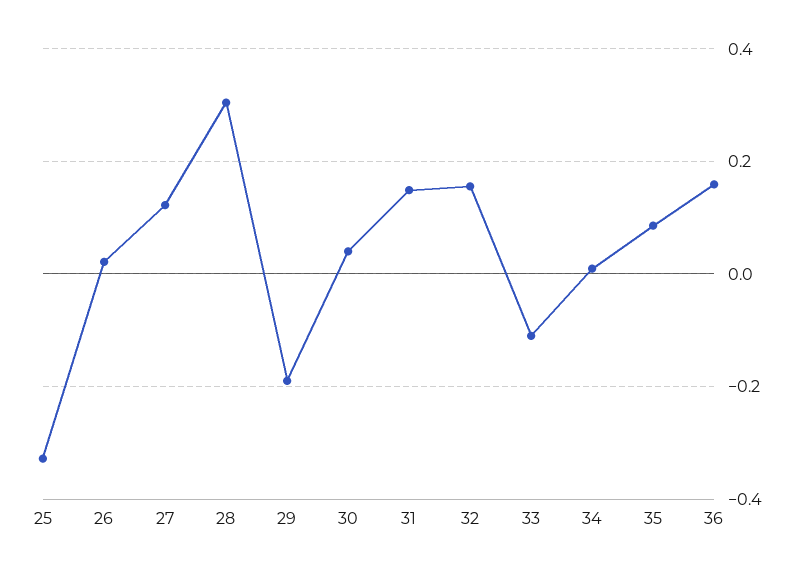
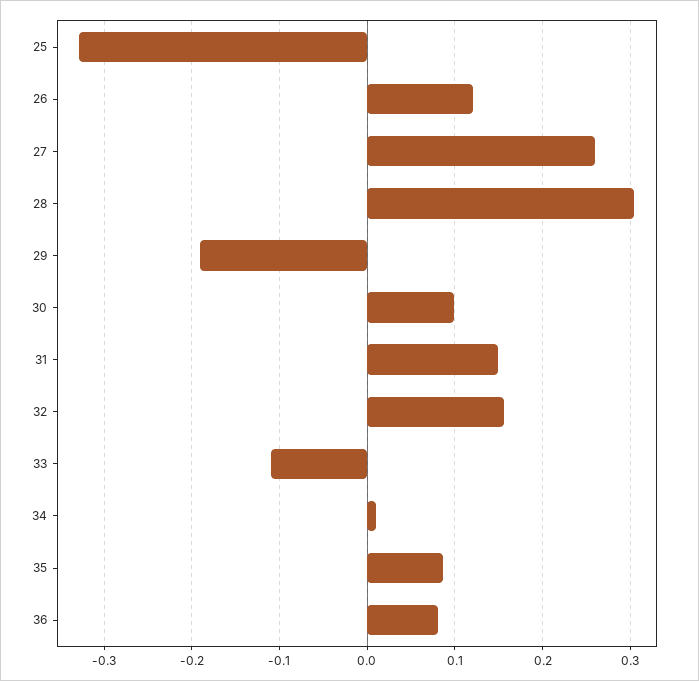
26: 0.02 -> 0.12
27: 0.12 -> 0.26
30: 0.04 -> 0.1
36: 0.16 -> 0.08

